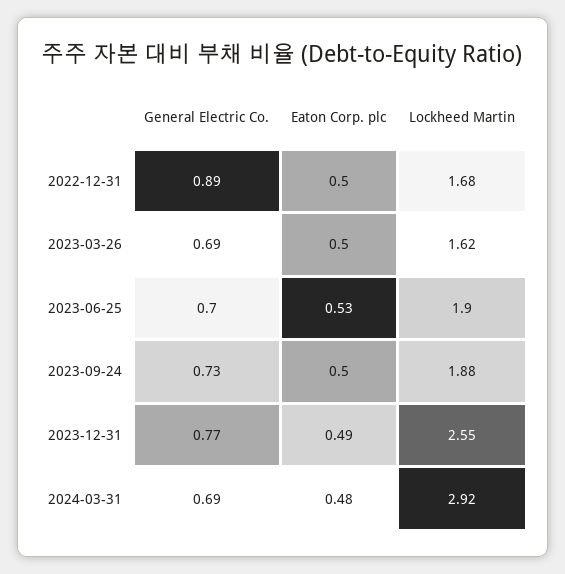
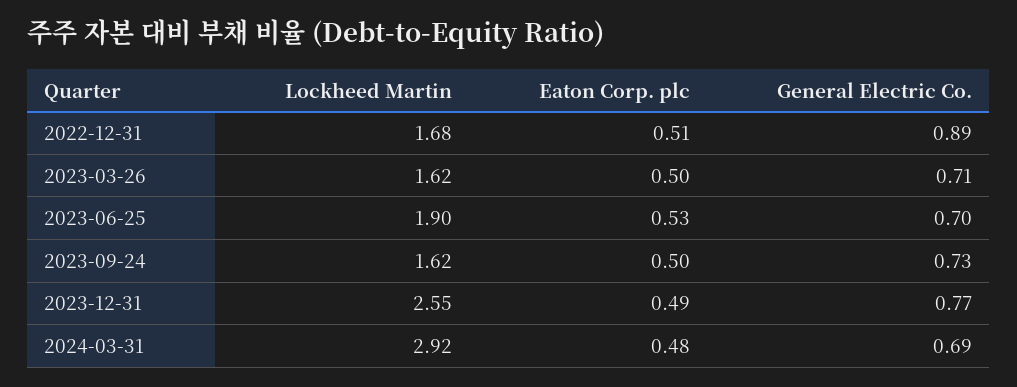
Eaton Corp. plc, 2022-12-31: 0.5 -> 0.51
General Electric Co., 2023-03-26: 0.69 -> 0.71
Lockheed Martin, 2023-09-24: 1.88 -> 1.62

